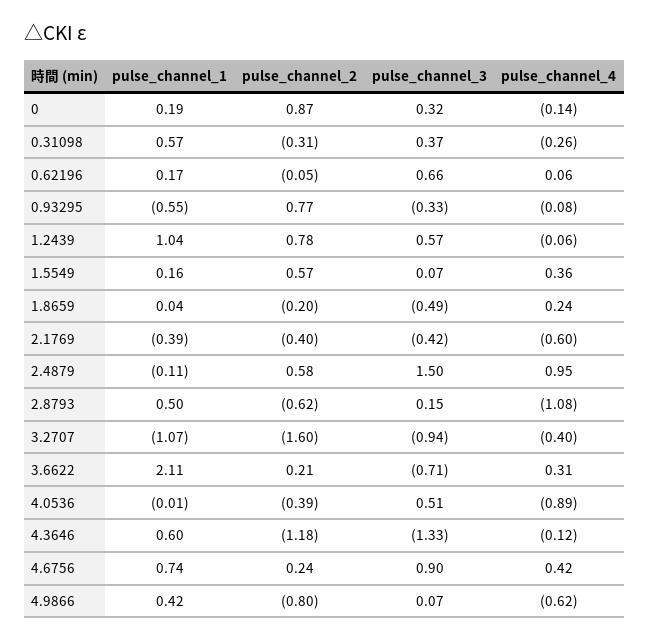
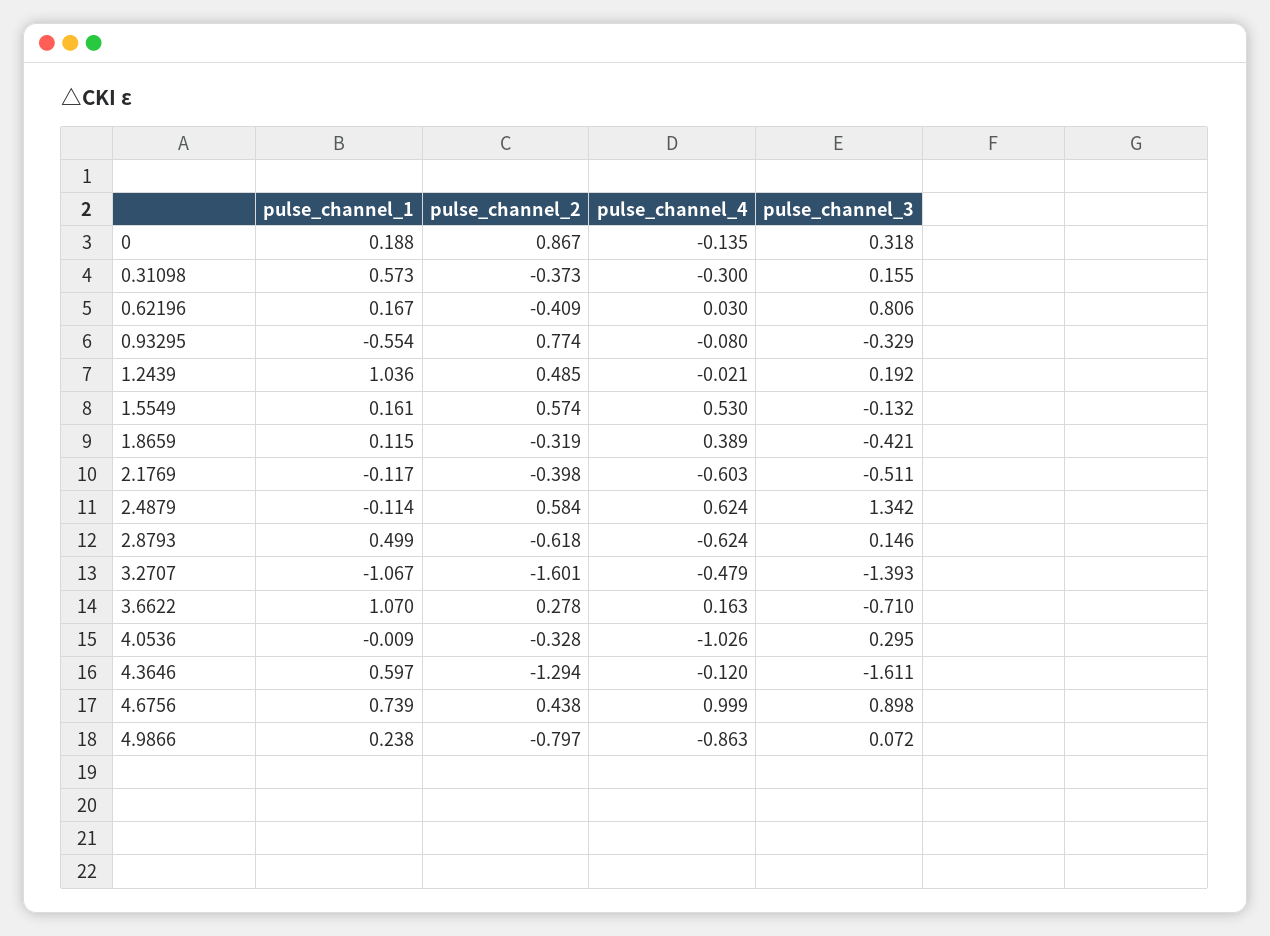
pulse_channel_2, 0.31098: -0.31 -> -0.373
pulse_channel_3, 0.31098: 0.37 -> 0.155
pulse_channel_4, 0.31098: -0.26 -> -0.3
pulse_channel_2, 0.62196: -0.05 -> -0.409
pulse_channel_3, 0.62196: 0.66 -> 0.806
pulse_channel_4, 0.62196: 0.06 -> 0.03
pulse_channel_2, 1.2439: 0.78 -> 0.485
pulse_channel_3, 1.2439: 0.57 -> 0.192
pulse_channel_4, 1.2439: -0.06 -> -0.021
pulse_channel_3, 1.5549: 0.07 -> -0.132
pulse_channel_4, 1.5549: 0.36 -> 0.53
pulse_channel_1, 1.8659: 0.04 -> 0.115
pulse_channel_2, 1.8659: -0.2 -> -0.319
pulse_channel_3, 1.8659: -0.49 -> -0.421
pulse_channel_4, 1.8659: 0.24 -> 0.389
pulse_channel_1, 2.1769: -0.39 -> -0.117
pulse_channel_3, 2.1769: -0.42 -> -0.511
pulse_channel_3, 2.4879: 1.5 -> 1.342
pulse_channel_4, 2.4879: 0.95 -> 0.624
pulse_channel_4, 2.8793: -1.08 -> -0.624
pulse_channel_3, 3.2707: -0.94 -> -1.393
pulse_channel_4, 3.2707: -0.4 -> -0.479
pulse_channel_1, 3.6622: 2.11 -> 1.07
pulse_channel_2, 3.6622: 0.21 -> 0.278
pulse_channel_4, 3.6622: 0.31 -> 0.163
pulse_channel_2, 4.0536: -0.39 -> -0.328
pulse_channel_3, 4.0536: 0.51 -> 0.295
pulse_channel_4, 4.0536: -0.89 -> -1.026
pulse_channel_2, 4.3646: -1.18 -> -1.294
pulse_channel_3, 4.3646: -1.33 -> -1.611
pulse_channel_2, 4.6756: 0.24 -> 0.438
pulse_channel_4, 4.6756: 0.42 -> 0.999
pulse_channel_1, 4.9866: 0.42 -> 0.238
pulse_channel_4, 4.9866: -0.62 -> -0.863

